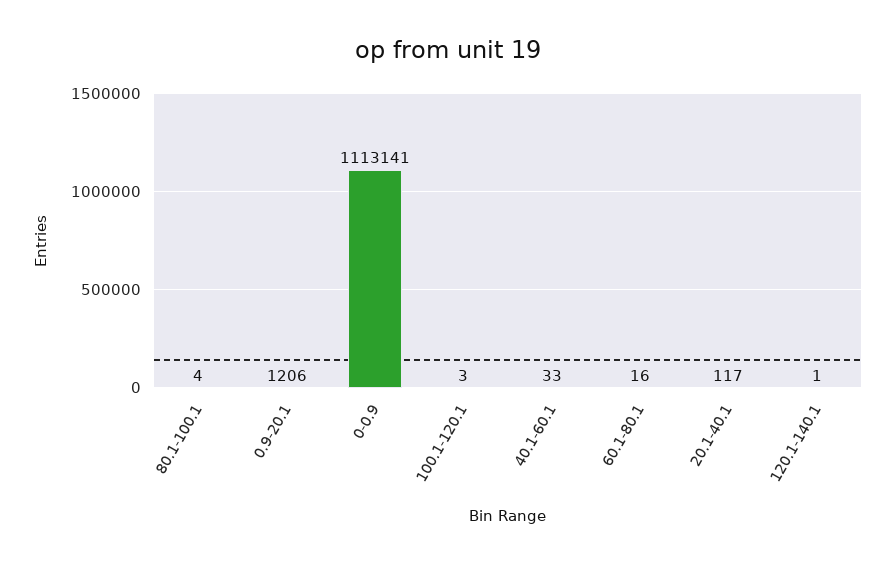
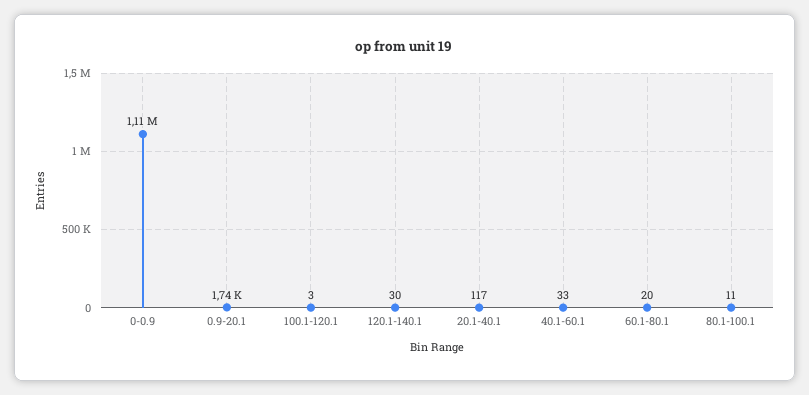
80.1-100.1: 4 -> 11
0.9-20.1: 1206 -> 1740
60.1-80.1: 16 -> 20
120.1-140.1: 1 -> 30

